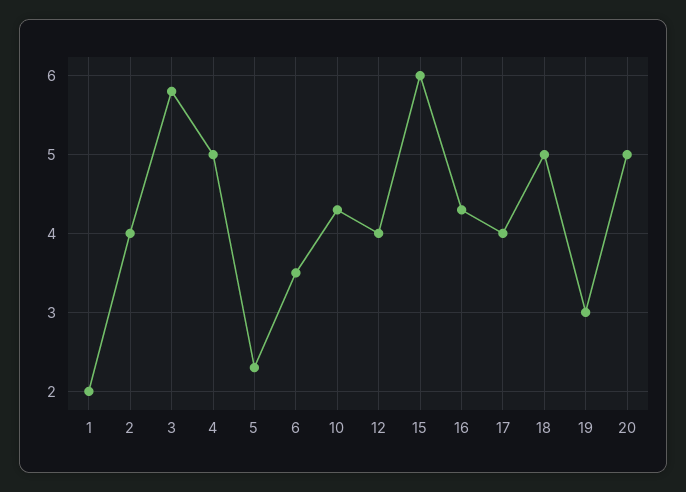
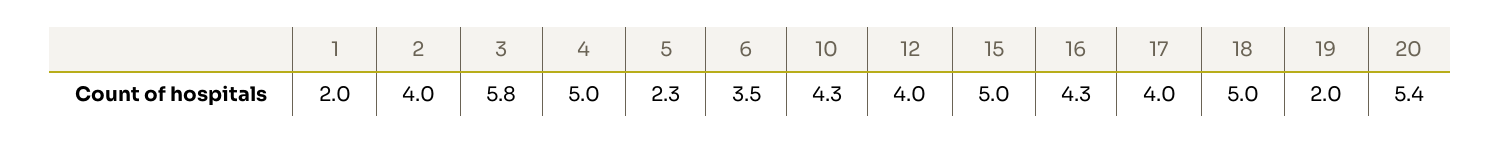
15: 6 -> 5
19: 3 -> 2
20: 5 -> 5.4

